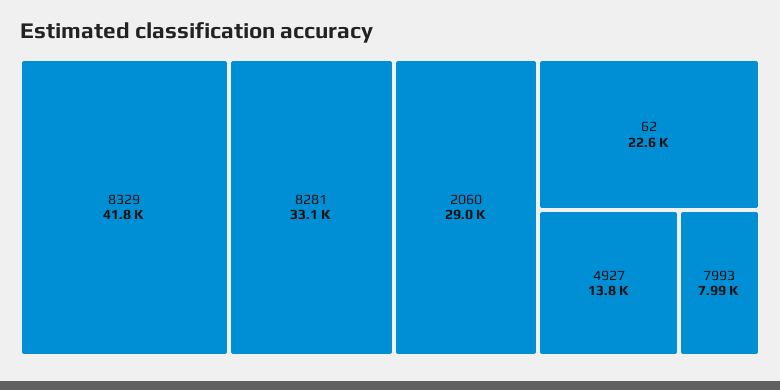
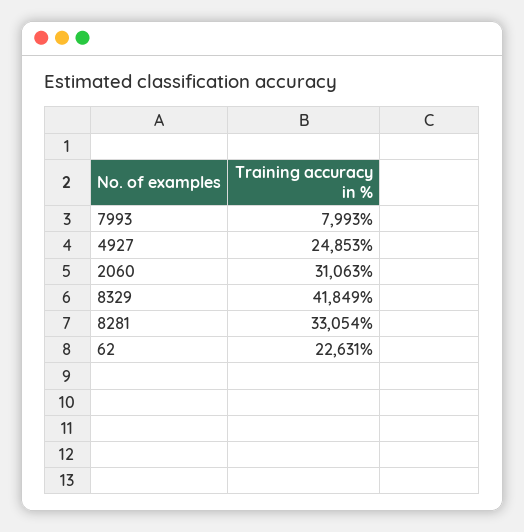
2060: 29000 -> 31063
4927: 13800 -> 24853

